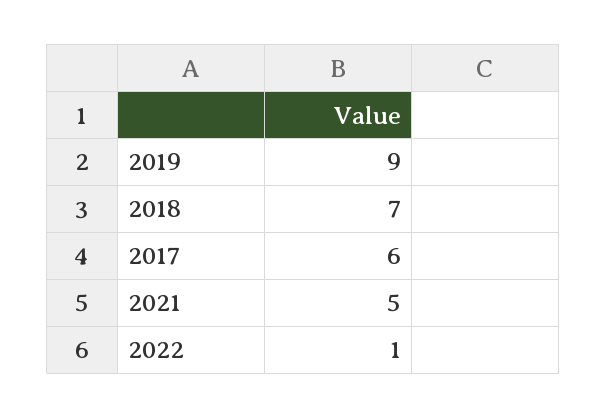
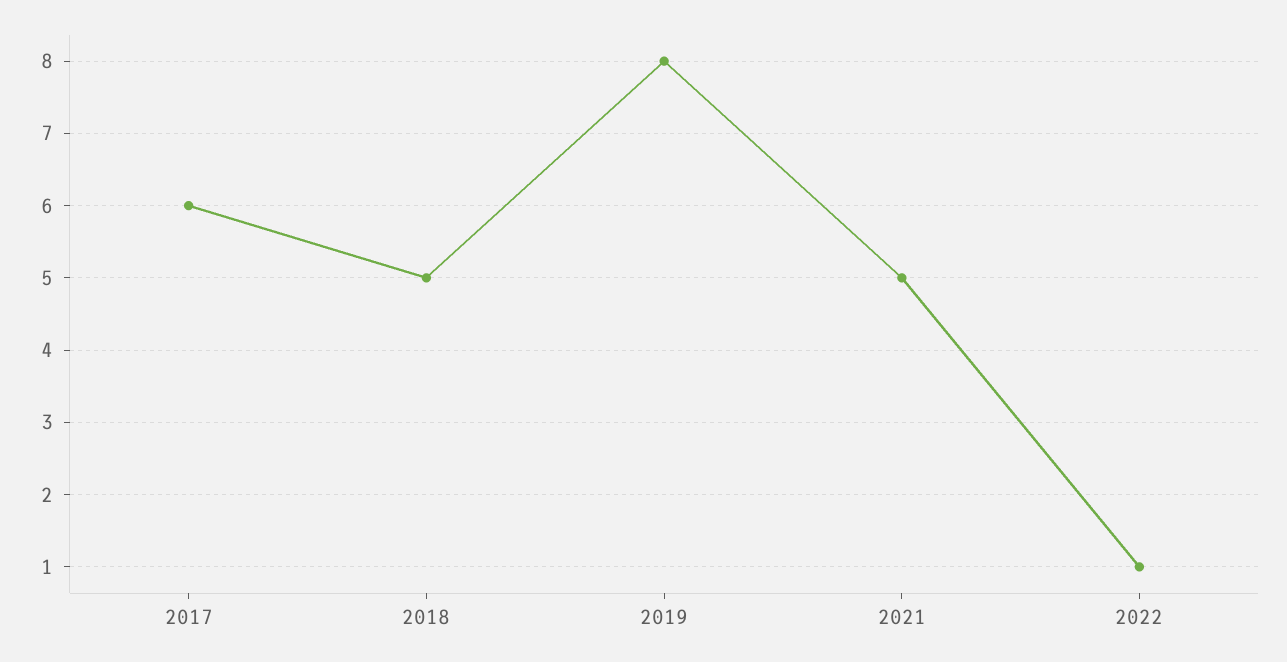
2019: 9 -> 8
2018: 7 -> 5

